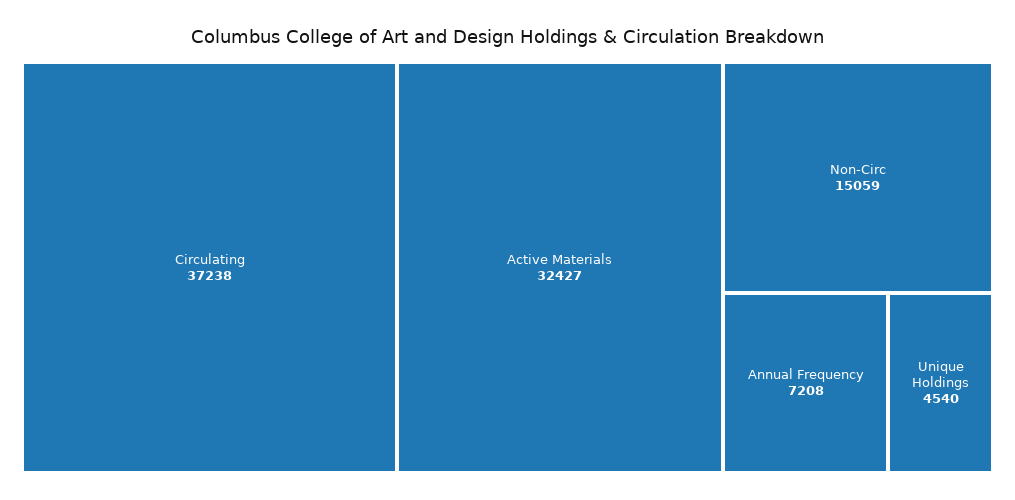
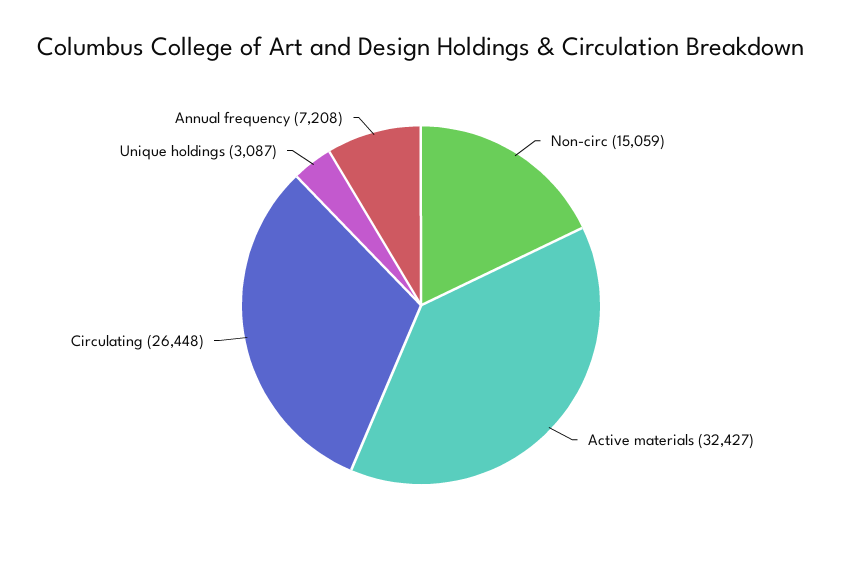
Circulating: 37238 -> 26448
Unique Holdings: 4540 -> 3087

